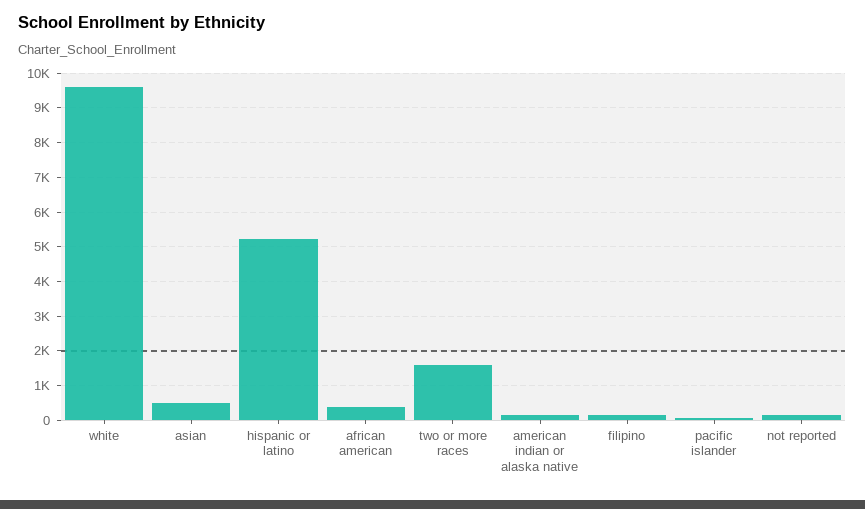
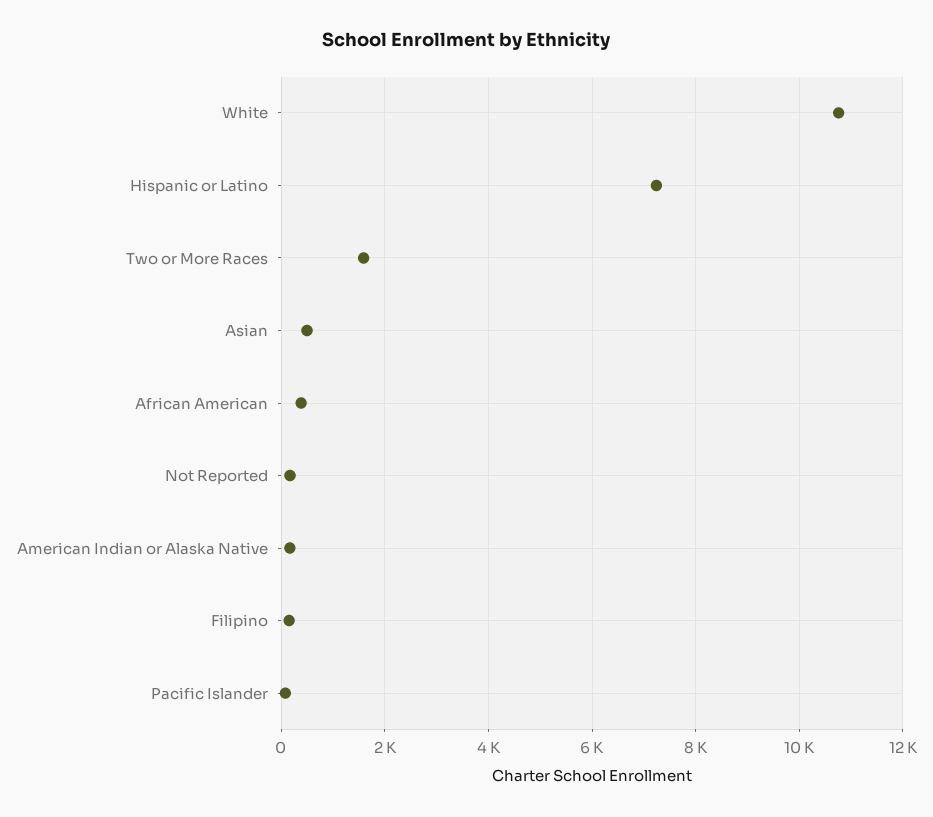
white: 9600 -> 10800
hispanic or latino: 5200 -> 7200

